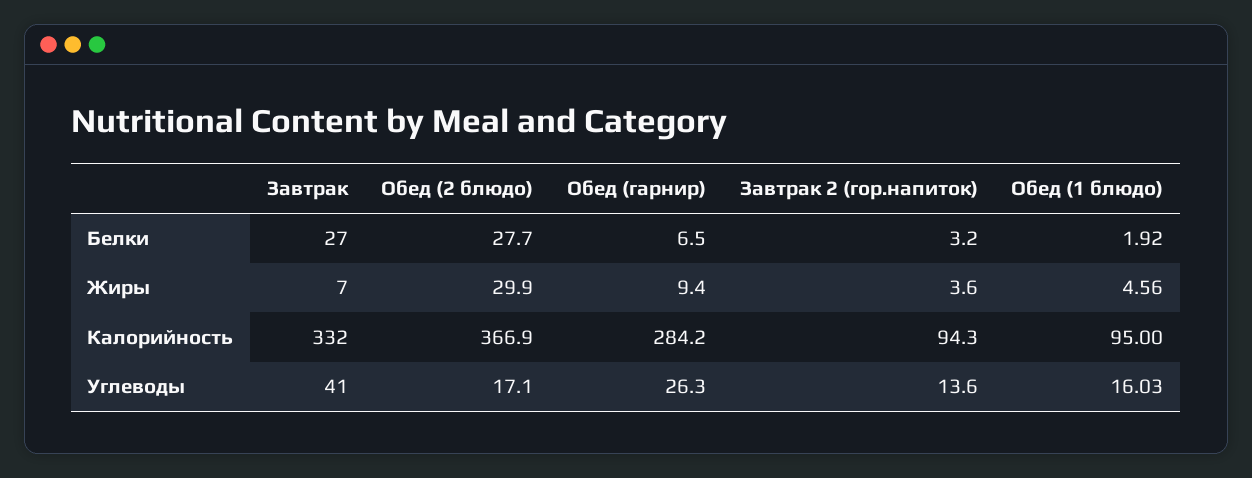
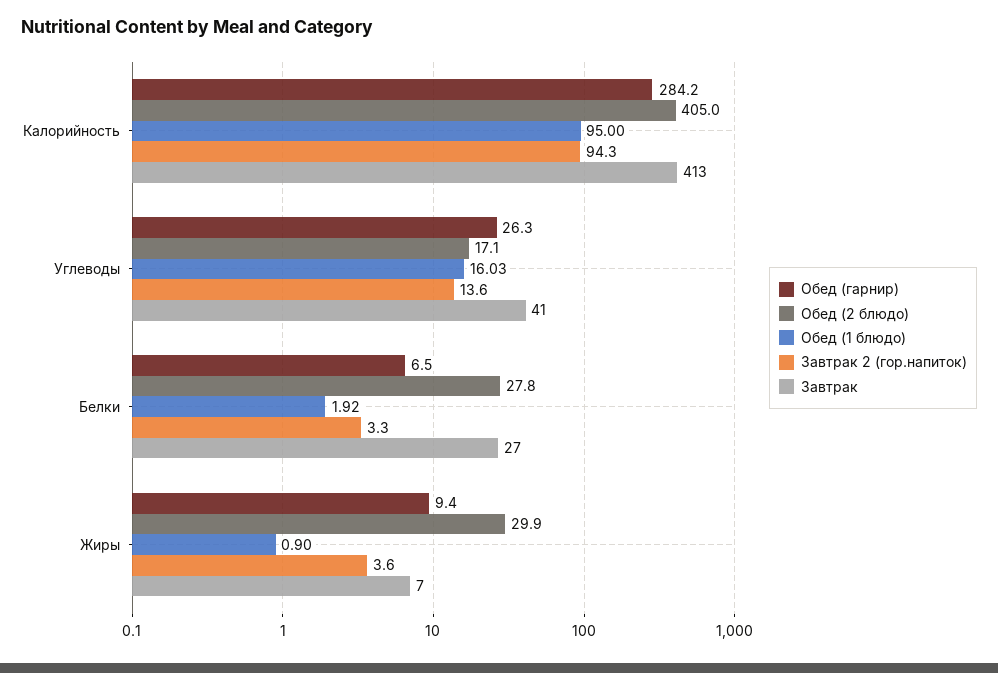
Обед (2 блюдо), Белки: 27.7 -> 27.8
Завтрак 2 (гор.напиток), Белки: 3.2 -> 3.3
Обед (1 блюдо), Жиры: 4.56 -> 0.9
Завтрак, Калорийность: 332 -> 413
Обед (2 блюдо), Калорийность: 366.9 -> 405

